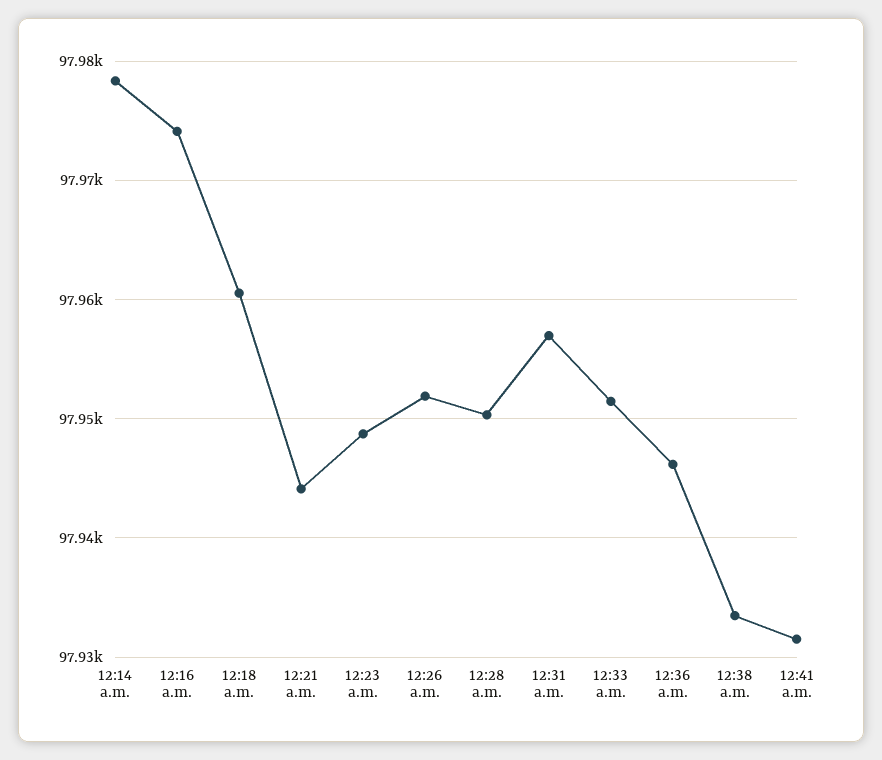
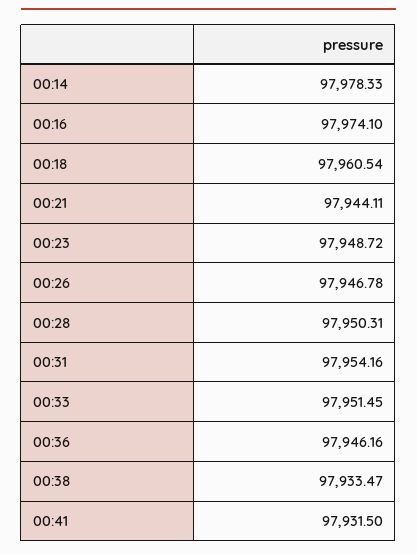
12:26 a.m.: 97952 -> 97946.78
12:31 a.m.: 97957 -> 97954.16

